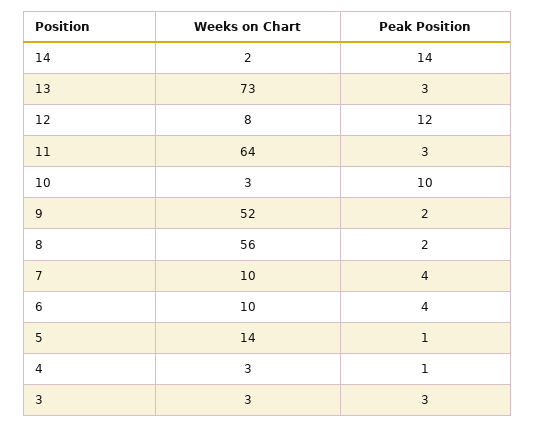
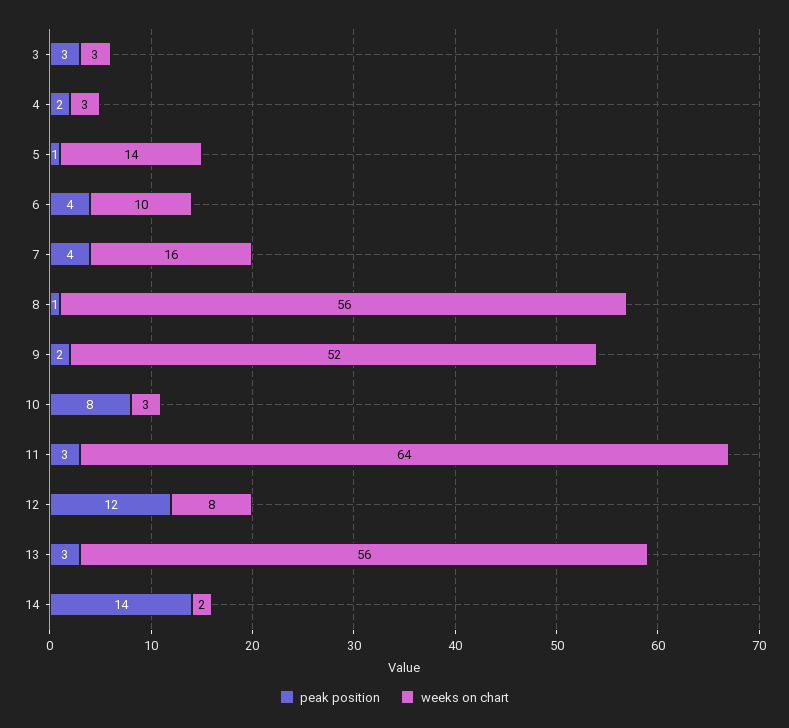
Weeks on Chart, 13: 73 -> 56
Peak Position, 10: 10 -> 8
Peak Position, 8: 2 -> 1
Weeks on Chart, 7: 10 -> 16
Peak Position, 4: 1 -> 2

